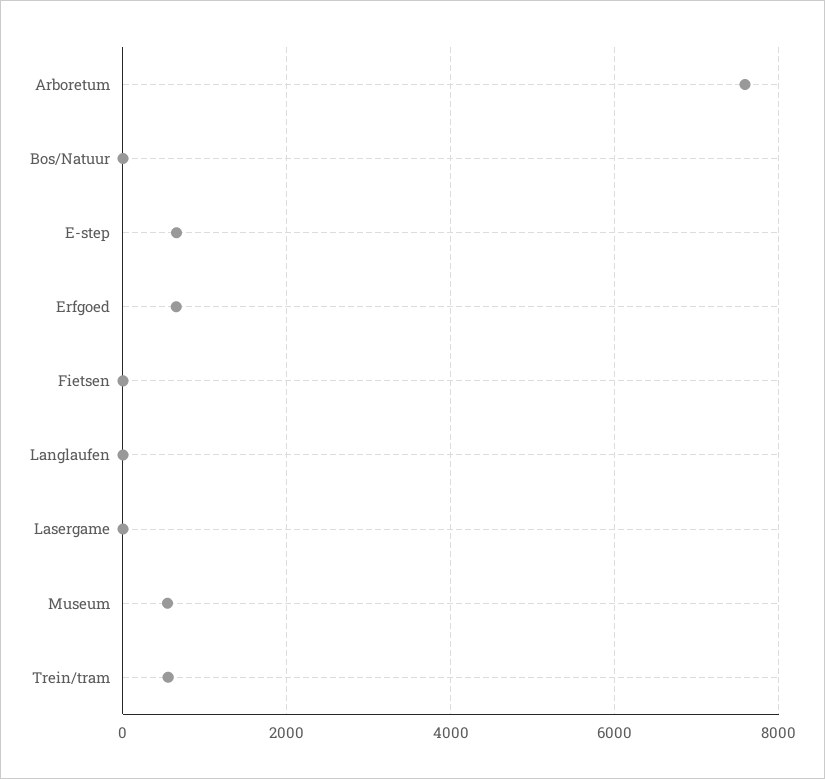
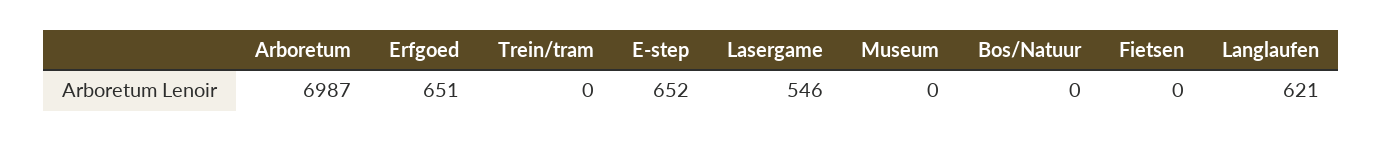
Arboretum: 7600 -> 6987
Langlaufen: 0 -> 621
Lasergame: 0 -> 546
Museum: 600 -> 0
Trein/tram: 600 -> 0

